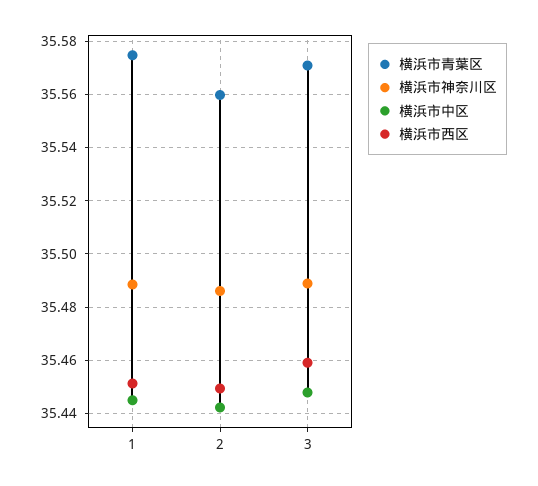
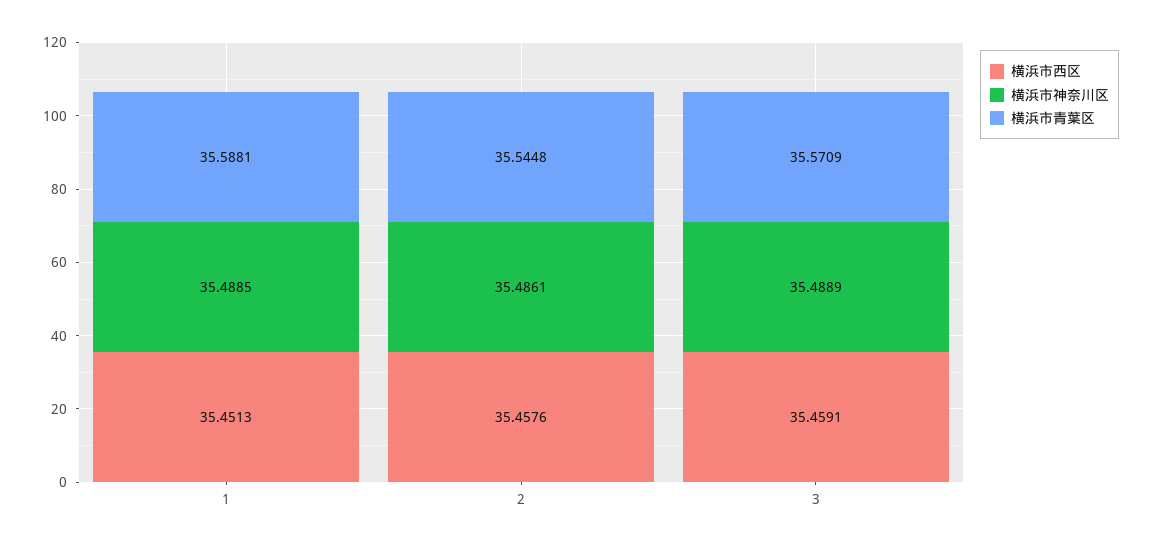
横浜市青葉区, 1: 35.575 -> 35.5881
横浜市中区, 1: 35.445 -> none
横浜市青葉区, 2: 35.56 -> 35.5448
横浜市中区, 2: 35.4425 -> none
横浜市西区, 2: 35.45 -> 35.4576
横浜市中区, 3: 35.4475 -> none

